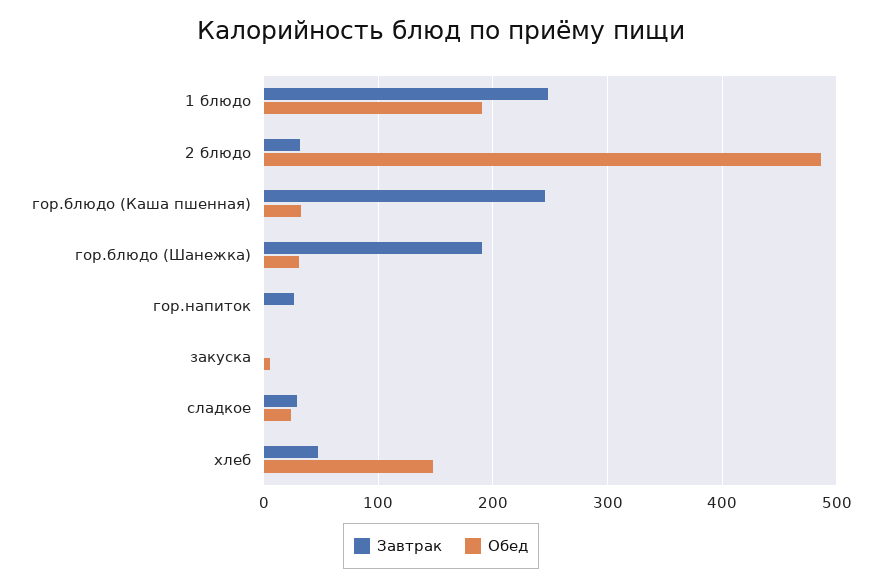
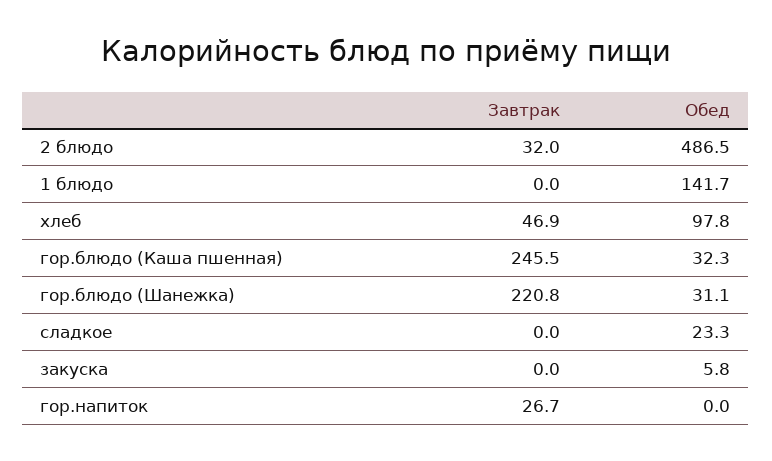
Завтрак, 1 блюдо: 250 -> 0
Обед, 1 блюдо: 190 -> 141.7
Завтрак, гор.блюдо (Шанежка): 190 -> 220.8
Завтрак, сладкое: 30 -> 0
Обед, хлеб: 150 -> 97.8

